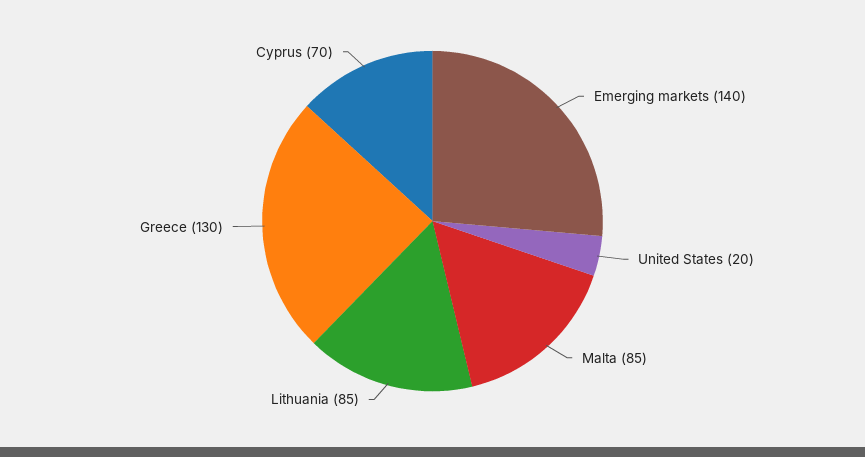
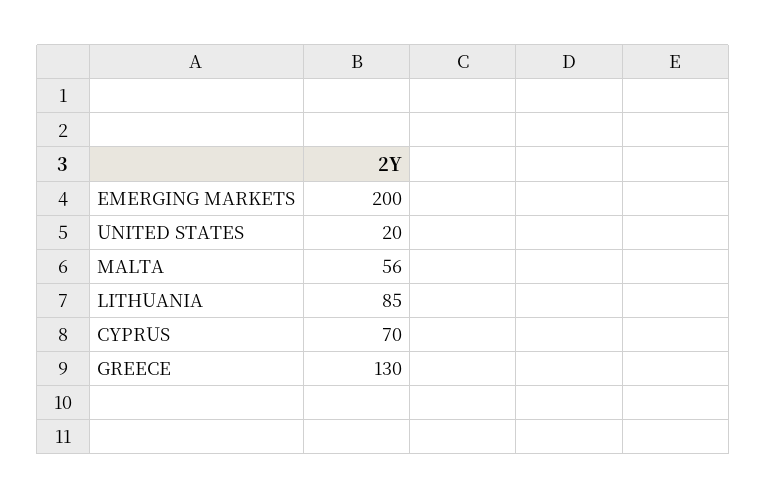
Emerging markets: 140 -> 200
Malta: 85 -> 56

